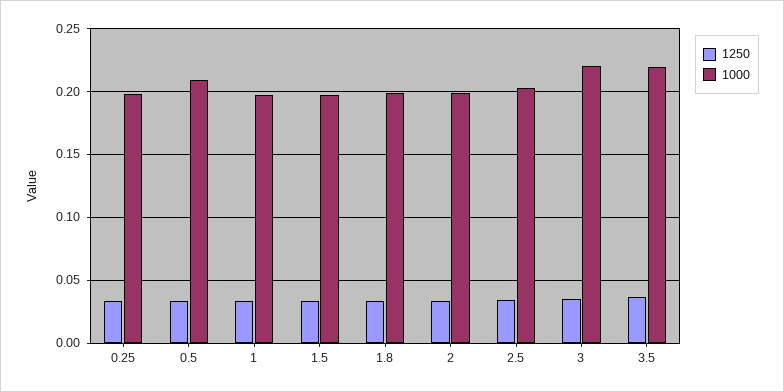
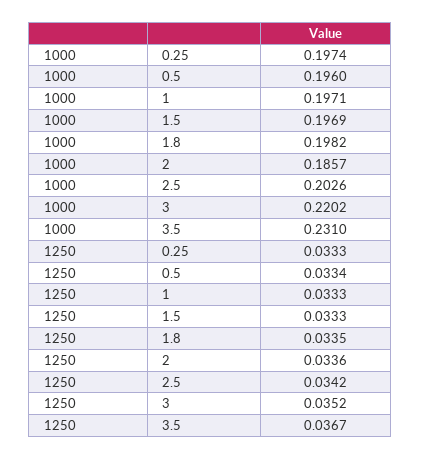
1000, 0.5: 0.21 -> 0.196
1000, 2: 0.2 -> 0.1857
1000, 3.5: 0.22 -> 0.231

